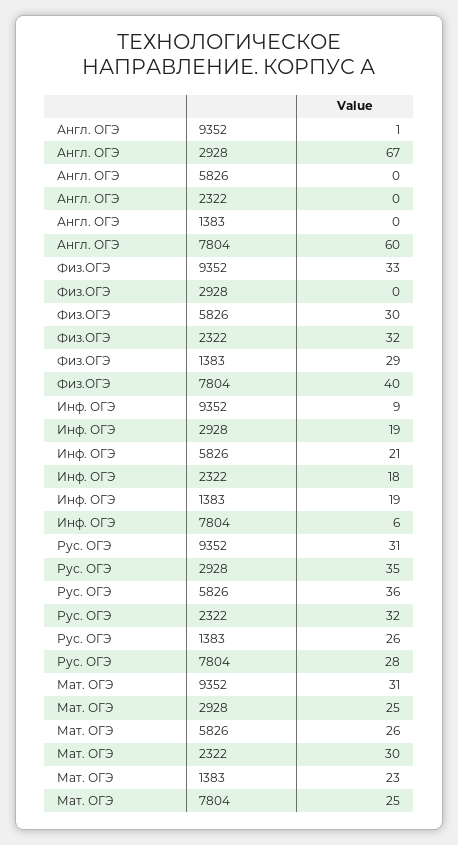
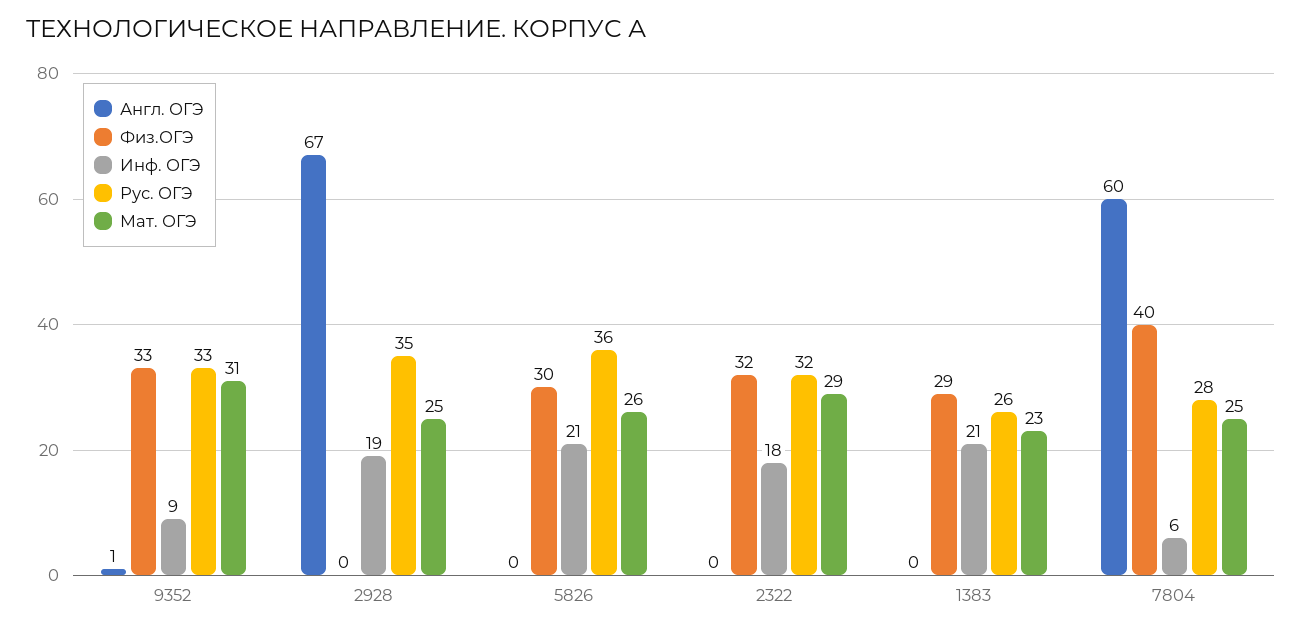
Инф. ОГЭ, 1383: 19 -> 21
Рус. ОГЭ, 9352: 31 -> 33
Мат. ОГЭ, 2322: 30 -> 29

